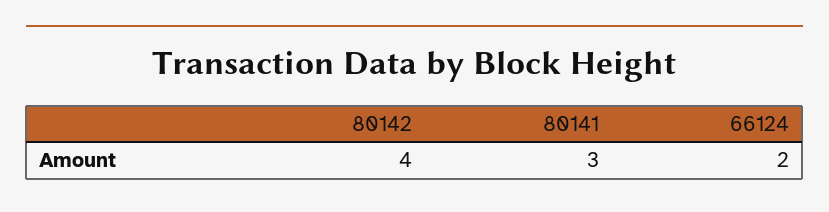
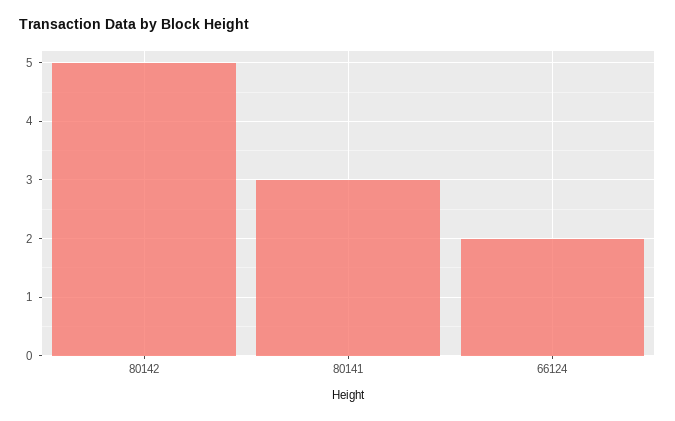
80142: 4 -> 5

